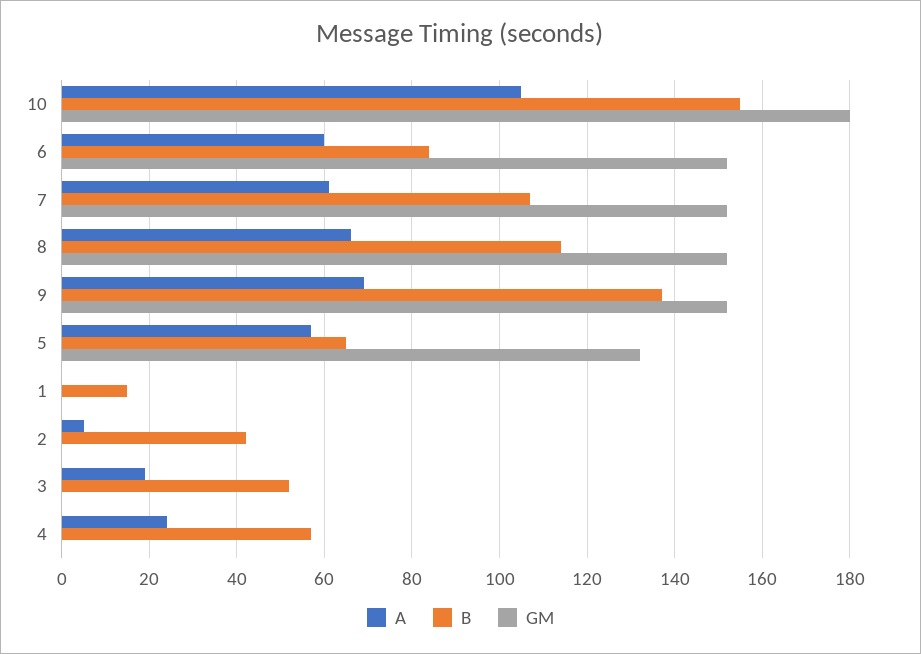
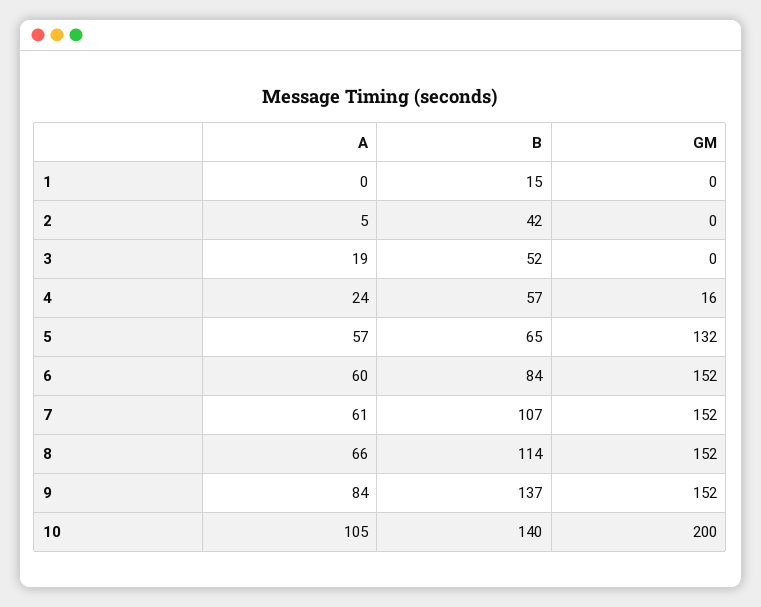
B, 10: 155 -> 140
GM, 10: 180 -> 200
A, 9: 70 -> 84
GM, 4: 0 -> 16

